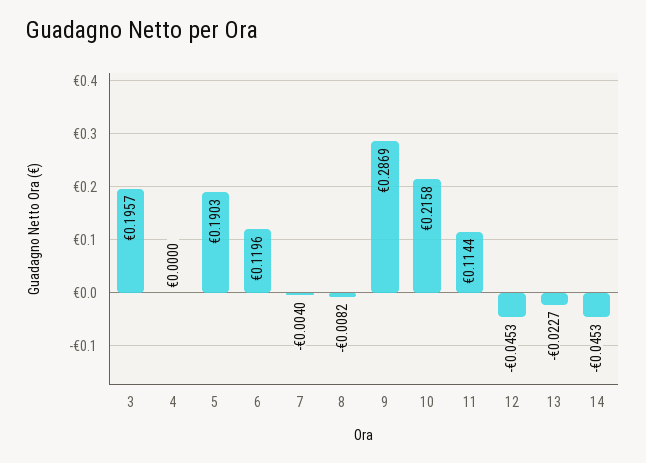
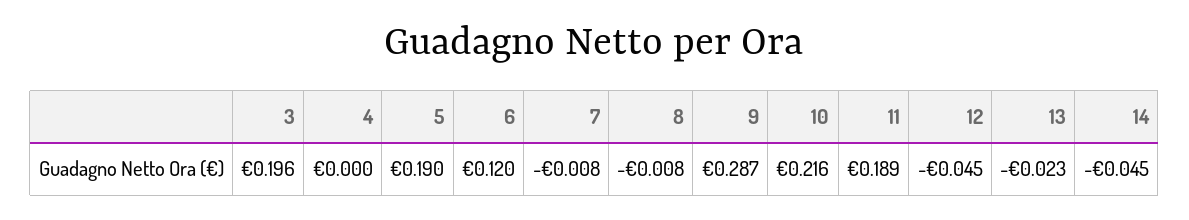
7: -0.004 -> -0.008
11: 0.1144 -> 0.189

